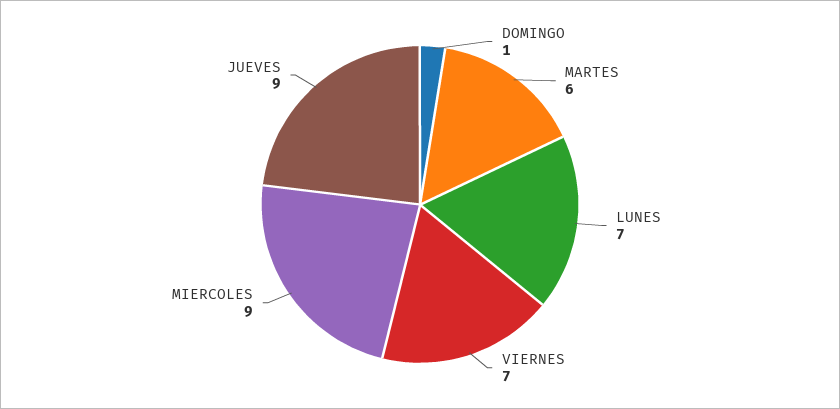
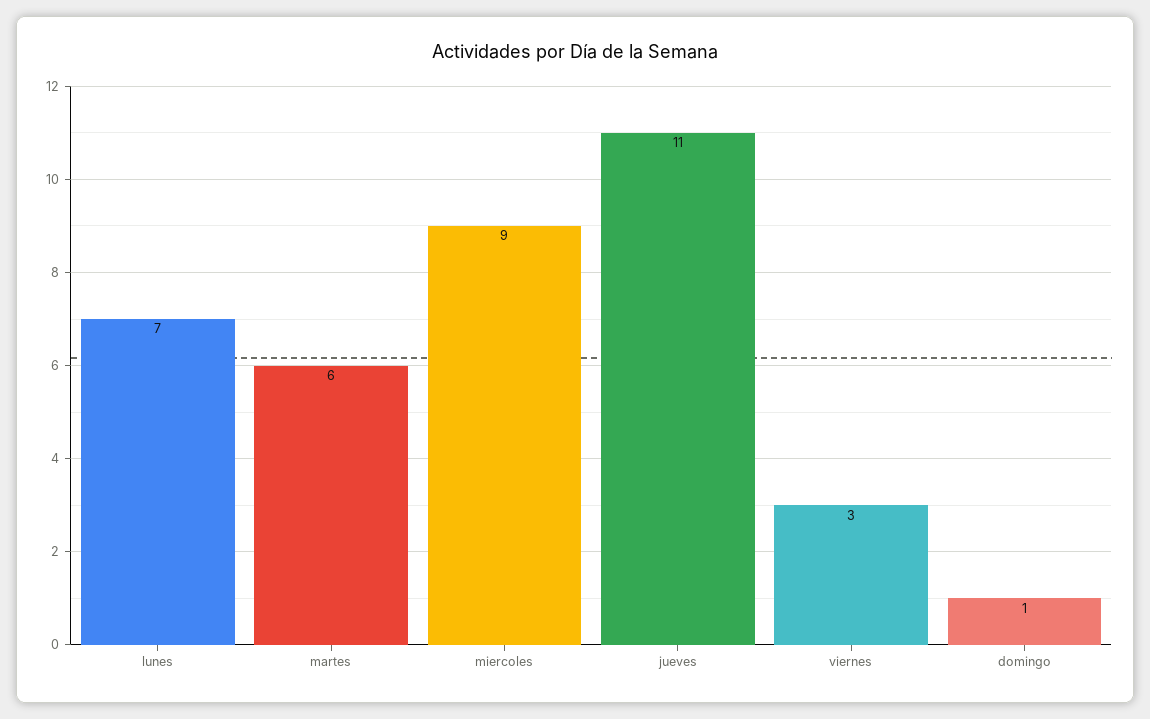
VIERNES: 7 -> 3
JUEVES: 9 -> 11

